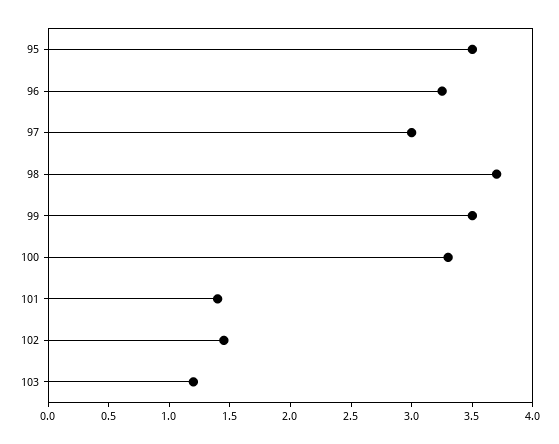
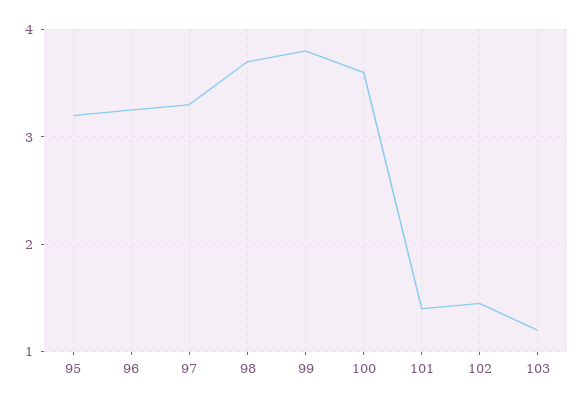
95: 3.5 -> 3.2
97: 3 -> 3.3
99: 3.5 -> 3.8
100: 3.3 -> 3.6

